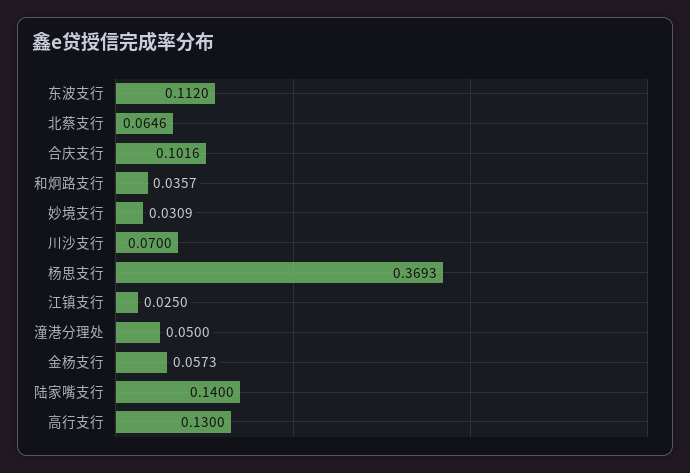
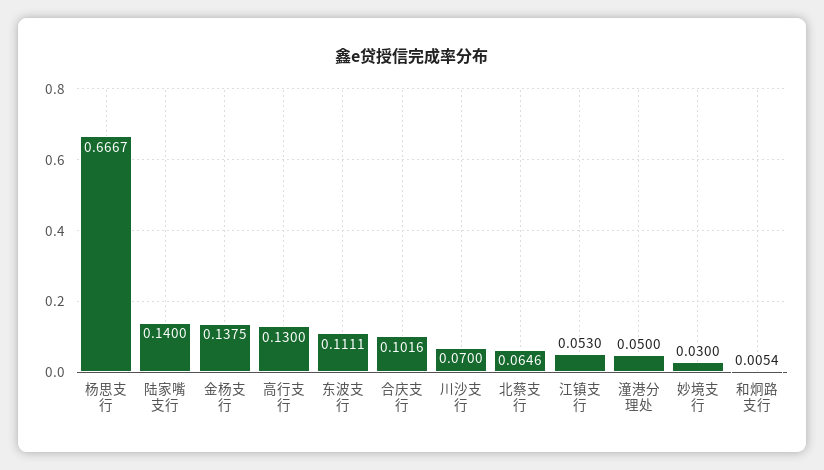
东波支行: 0.112 -> 0.1111
和炯路支行: 0.0357 -> 0.0054
妙境支行: 0.0309 -> 0.03
杨思支行: 0.3693 -> 0.6667
江镇支行: 0.025 -> 0.053
金杨支行: 0.0573 -> 0.1375

